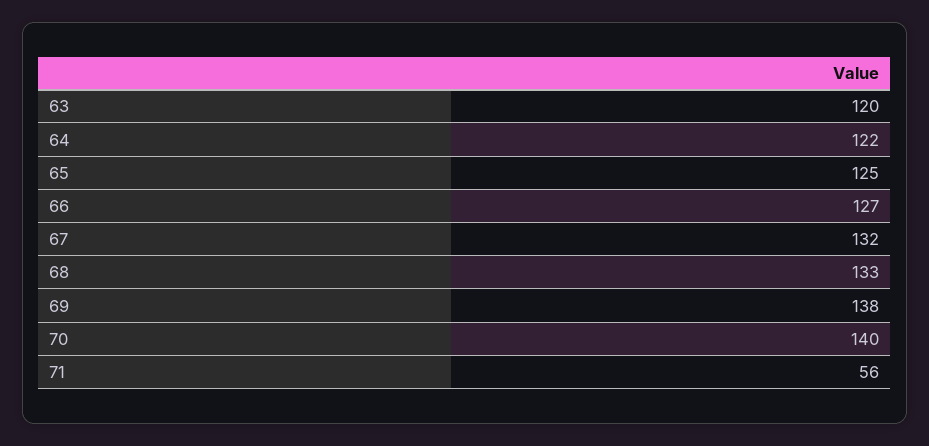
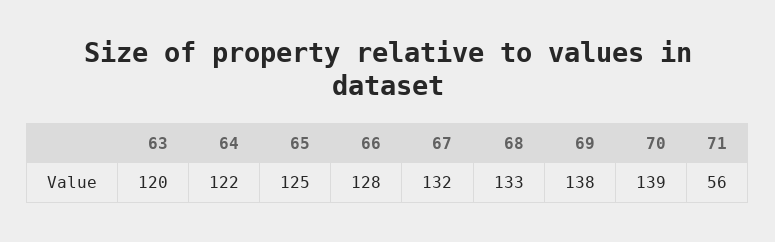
66: 127 -> 128
70: 140 -> 139

